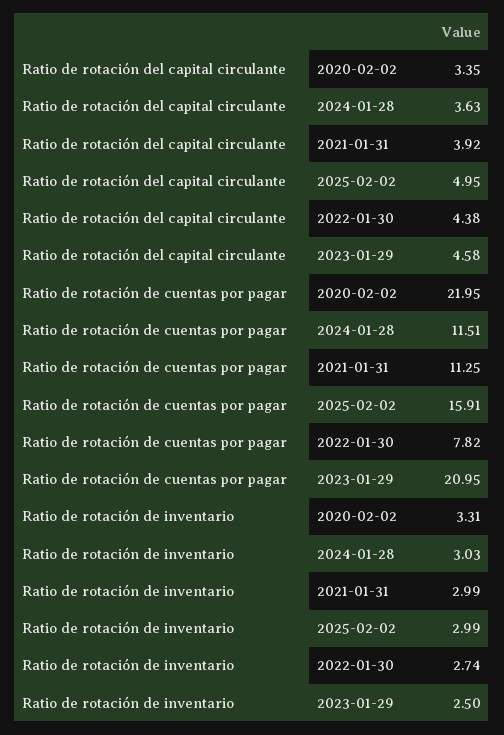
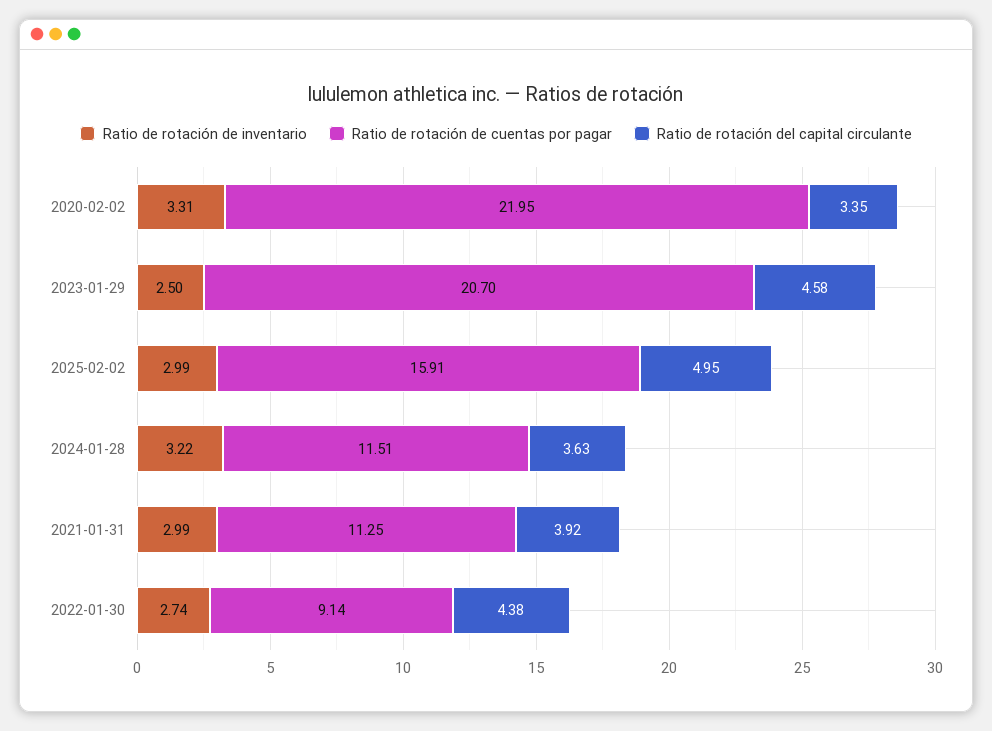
Ratio de rotación de cuentas por pagar, 2022-01-30: 7.82 -> 9.14
Ratio de rotación de cuentas por pagar, 2023-01-29: 20.95 -> 20.7
Ratio de rotación de inventario, 2024-01-28: 3.03 -> 3.22

